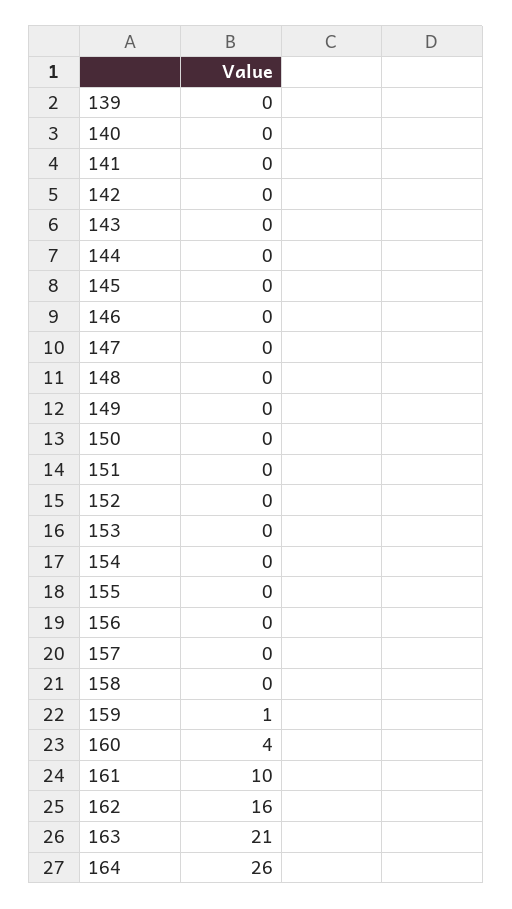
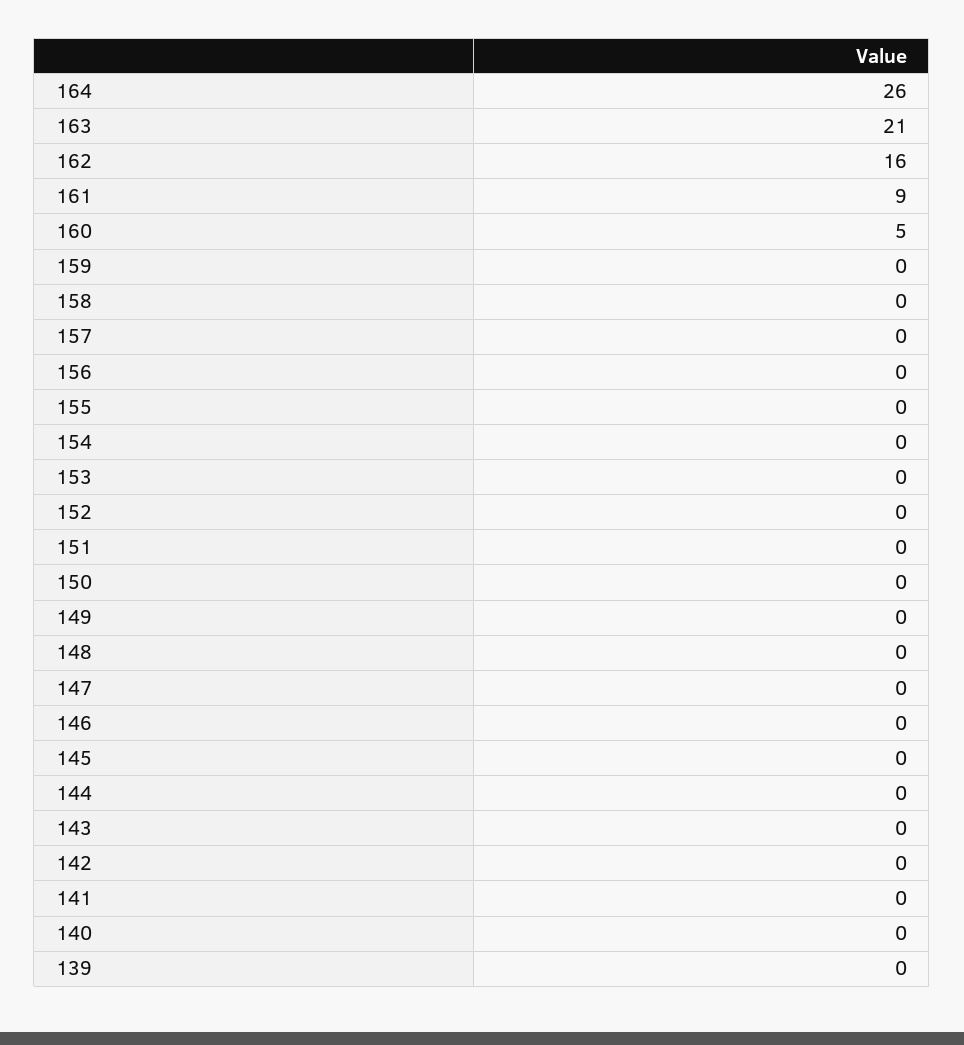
159: 1 -> 0
160: 4 -> 5
161: 10 -> 9

